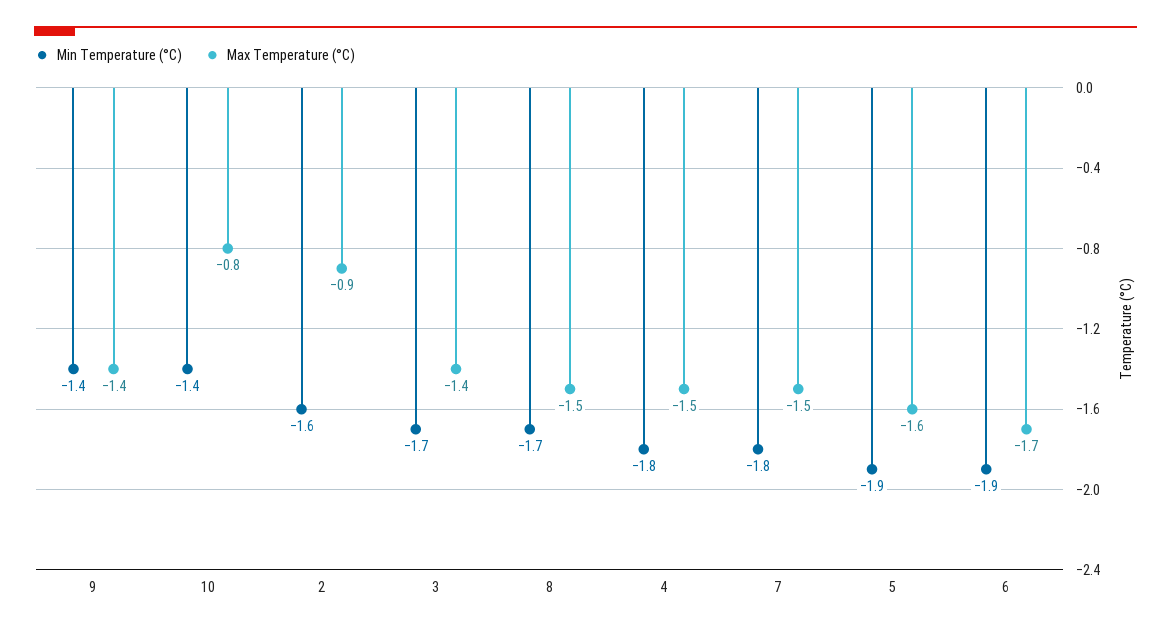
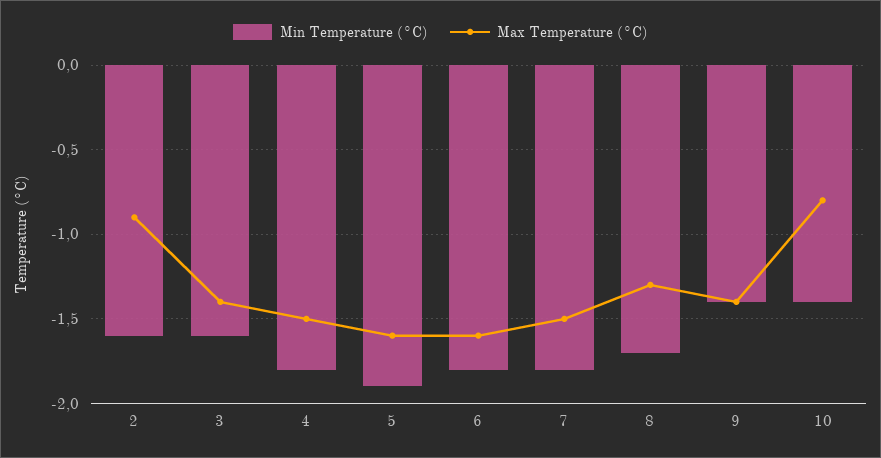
Min Temperature (°C), 3: -1.7 -> -1.6
Max Temperature (°C), 8: -1.5 -> -1.3
Min Temperature (°C), 6: -1.9 -> -1.8
Max Temperature (°C), 6: -1.7 -> -1.6

